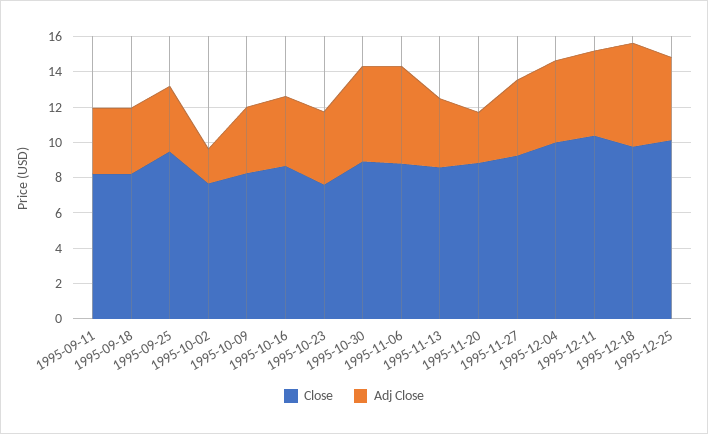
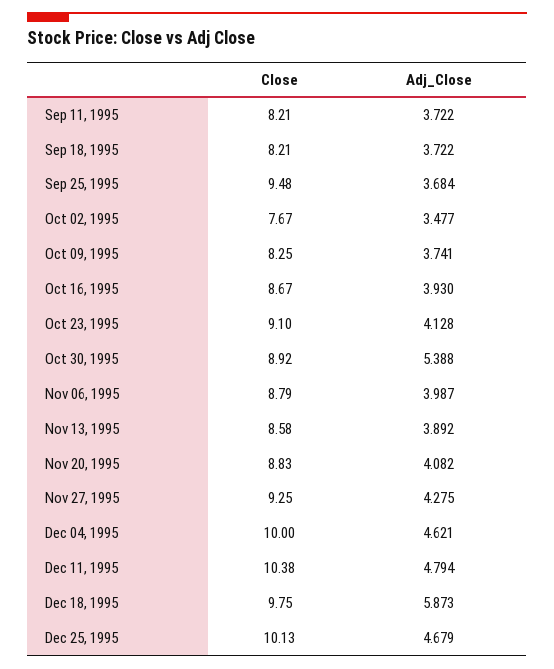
Adj Close, 1995-10-02: 2 -> 3.477
Close, 1995-10-23: 7.5 -> 9.1
Adj Close, 1995-11-06: 5.5 -> 3.987
Adj Close, 1995-11-20: 3 -> 4.082

